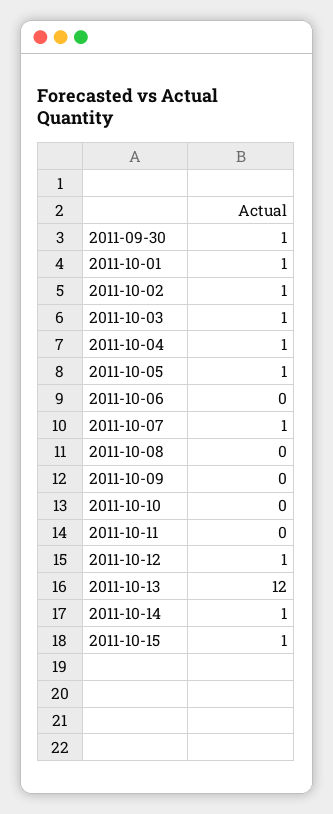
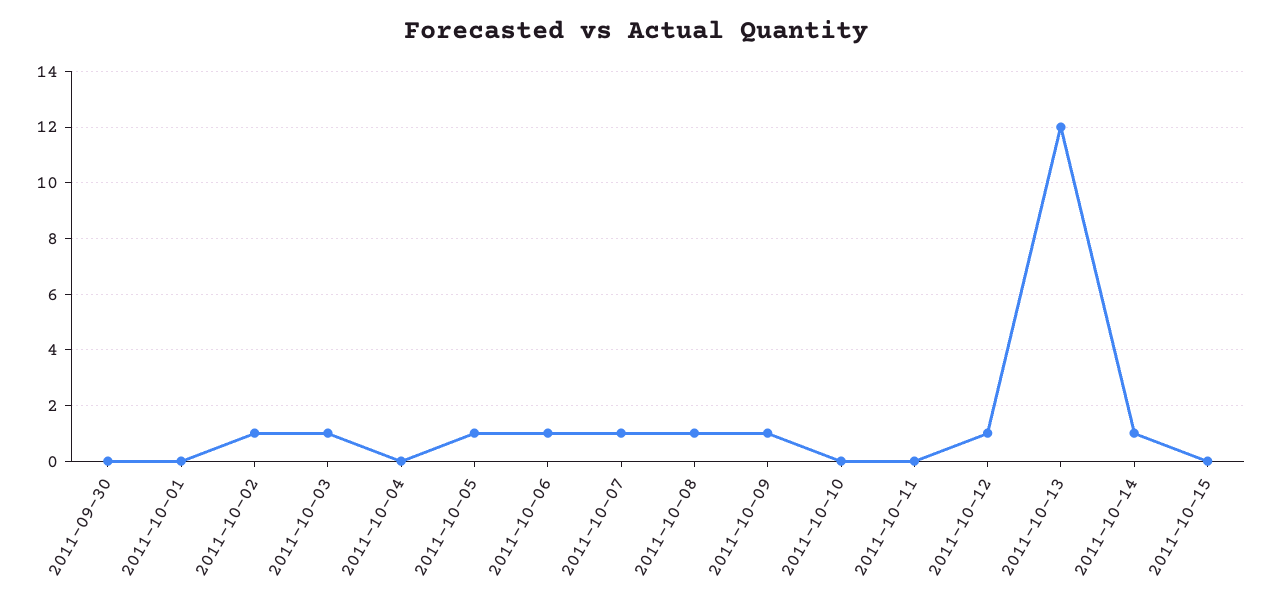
2011-09-30: 1 -> 0
2011-10-01: 1 -> 0
2011-10-04: 1 -> 0
2011-10-06: 0 -> 1
2011-10-08: 0 -> 1
2011-10-09: 0 -> 1
2011-10-15: 1 -> 0

